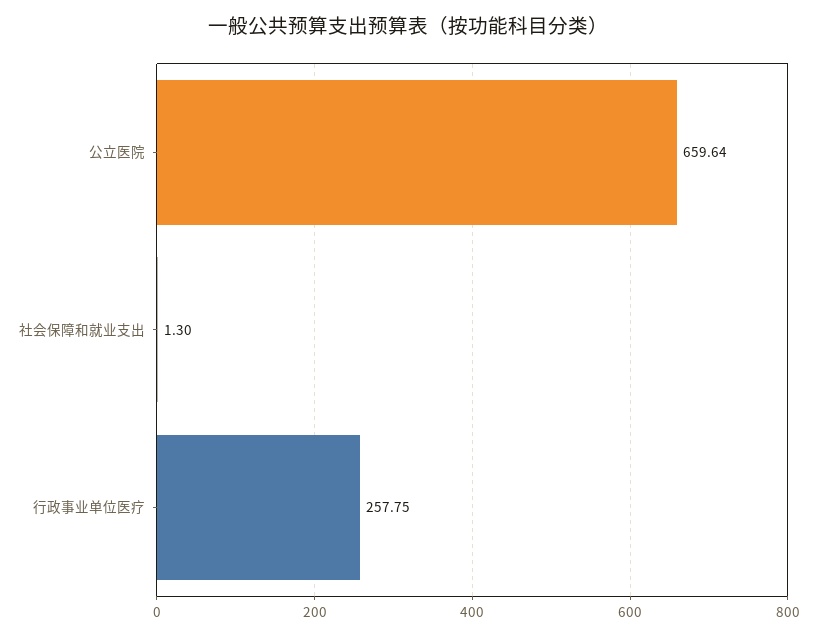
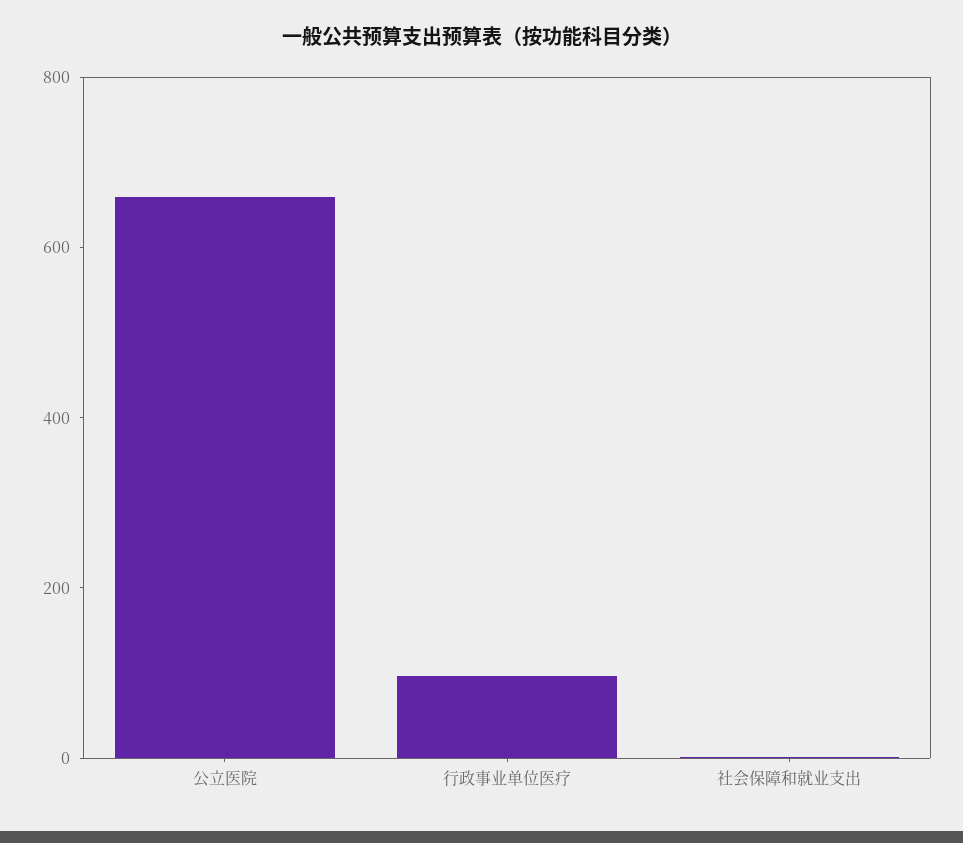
行政事业单位医疗: 257.75 -> 100

